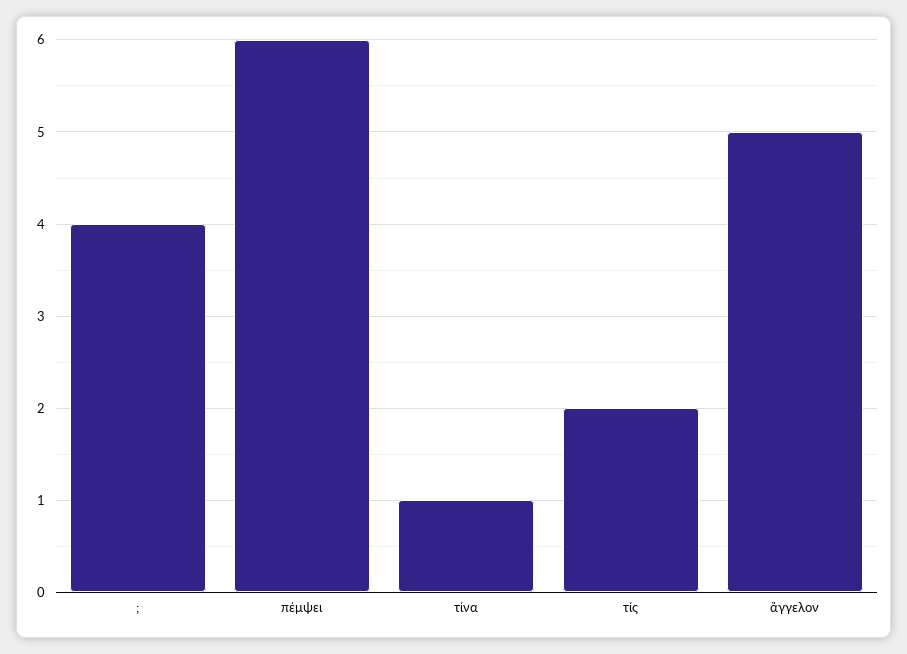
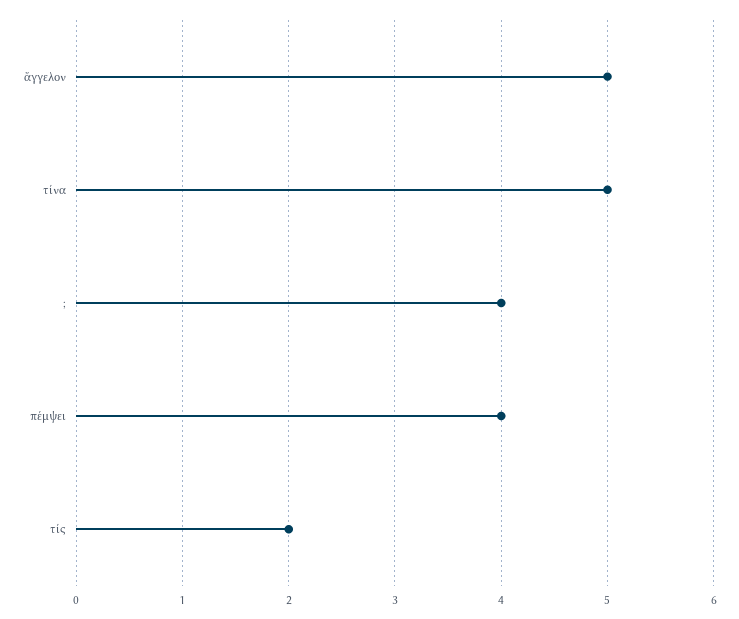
πέμψει: 6 -> 4
τίνα: 1 -> 5

